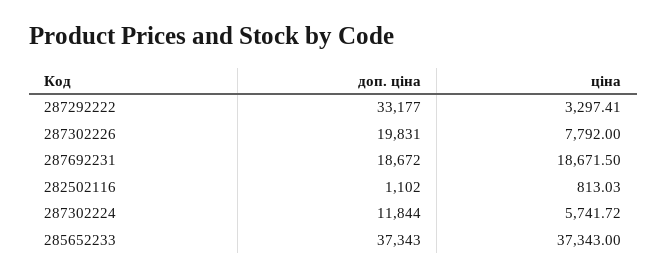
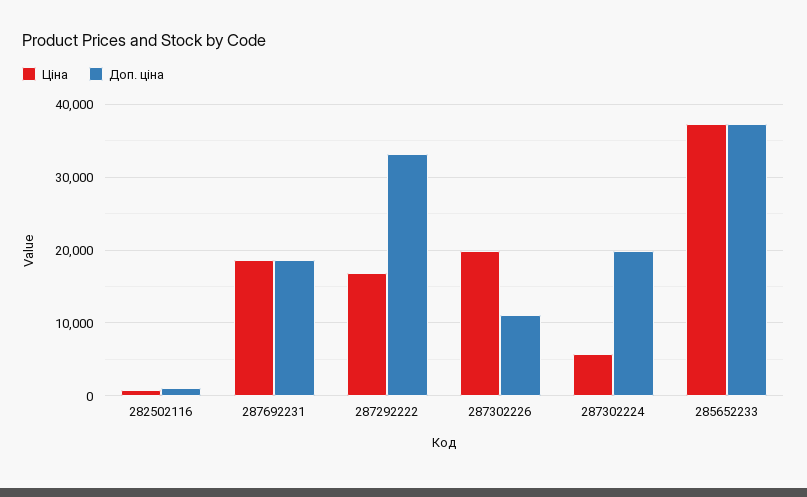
ціна, 287292222: 3297.41 -> 17000
доп. ціна, 287302226: 19831 -> 11000
ціна, 287302226: 7792 -> 20000
доп. ціна, 287302224: 11844 -> 20000

